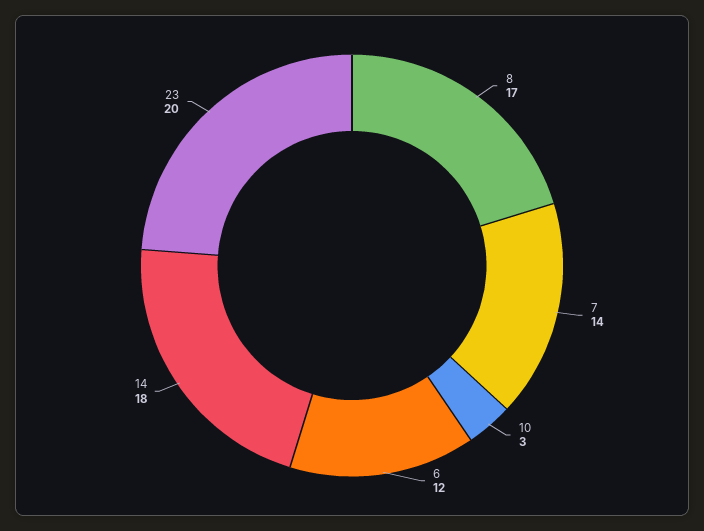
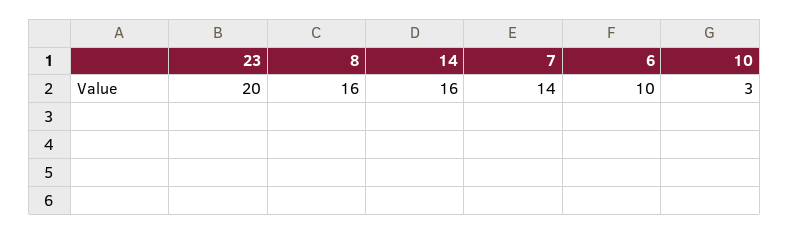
8: 17 -> 16
6: 12 -> 10
14: 18 -> 16

